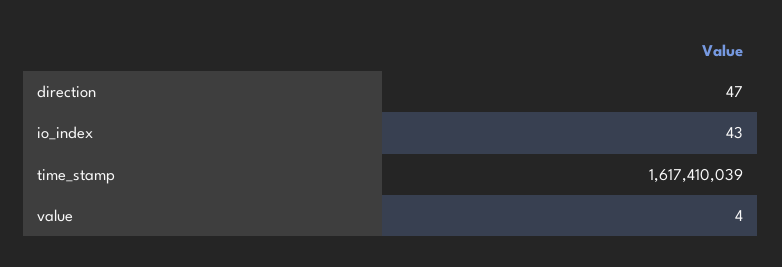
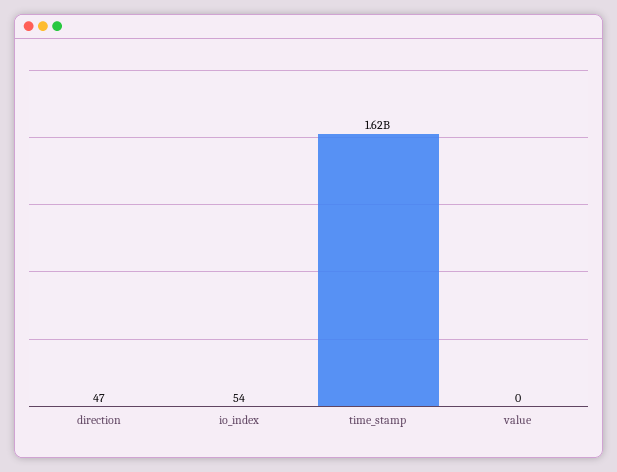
io_index: 43 -> 54
value: 4 -> 0

